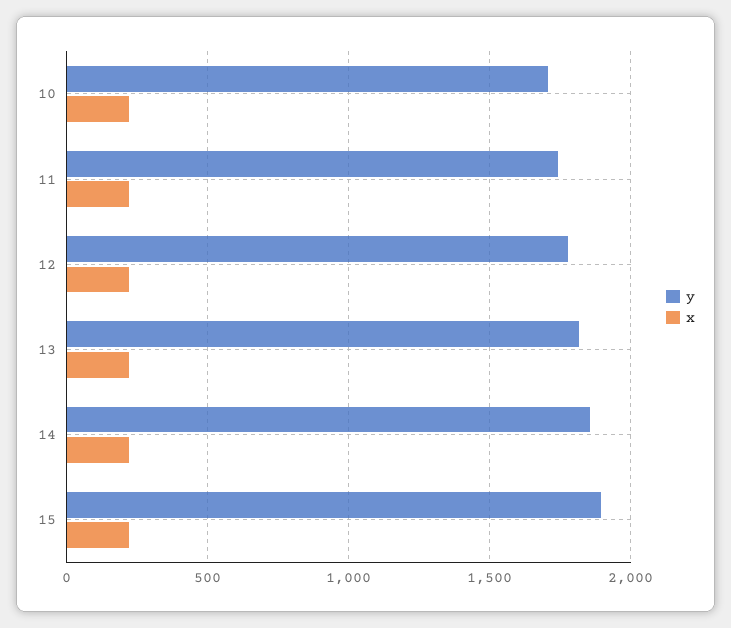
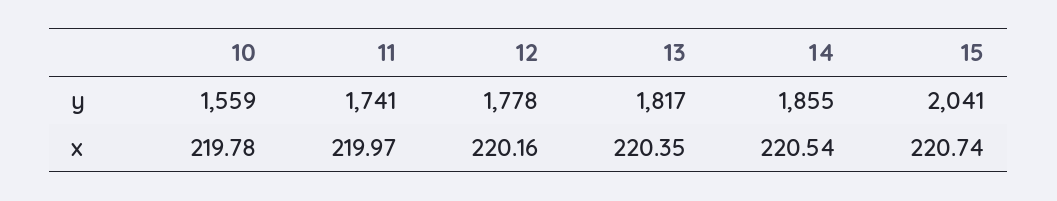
y, 10: 1700 -> 1559
y, 15: 1900 -> 2041

